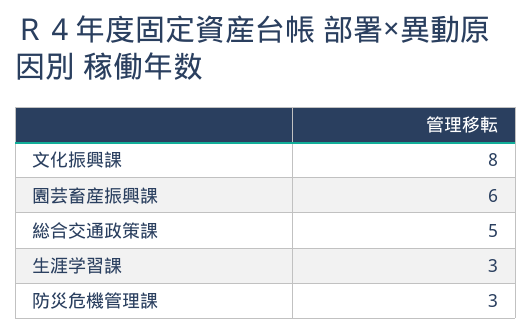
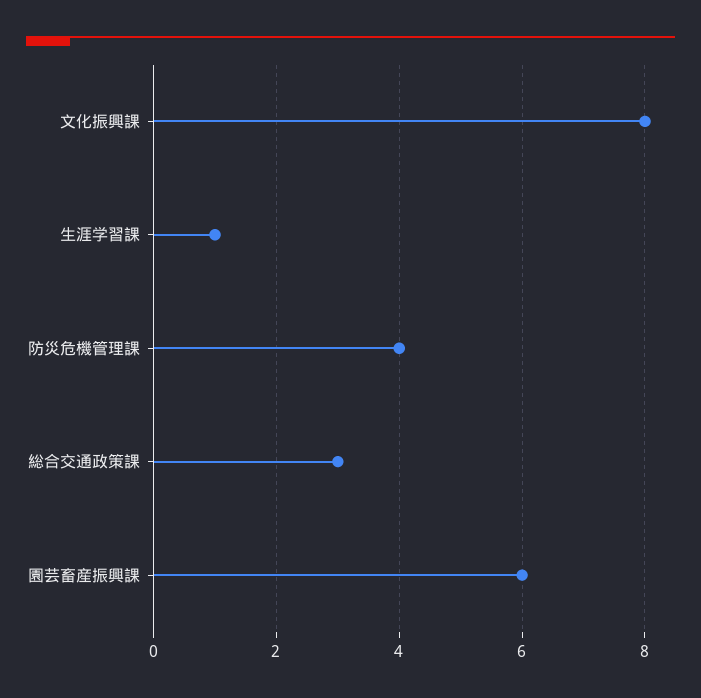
総合交通政策課: 5 -> 3
生涯学習課: 3 -> 1
防災危機管理課: 3 -> 4

